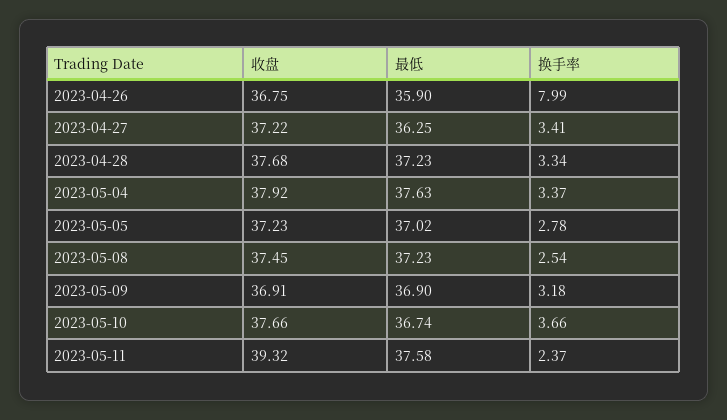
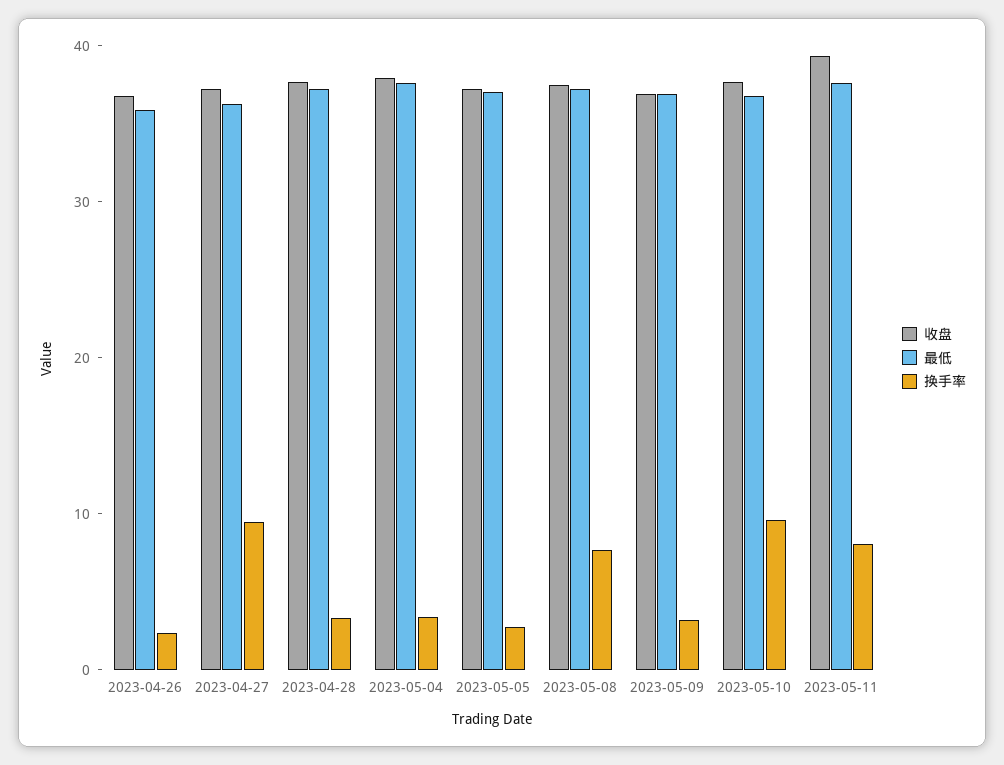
换手率, 2023-04-26: 7.99 -> 2
换手率, 2023-04-27: 3.41 -> 10
换手率, 2023-05-08: 2.54 -> 8
换手率, 2023-05-10: 3.66 -> 10
换手率, 2023-05-11: 2.37 -> 8

